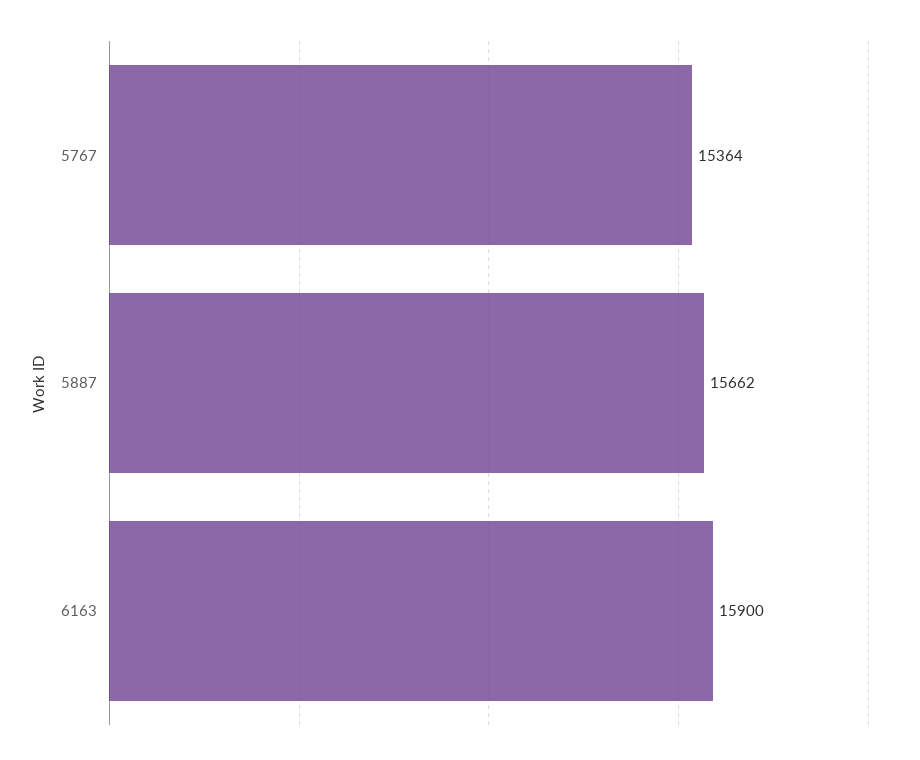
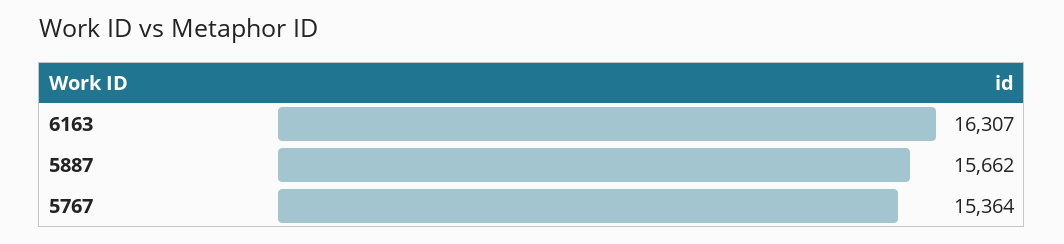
6163: 15900 -> 16307

